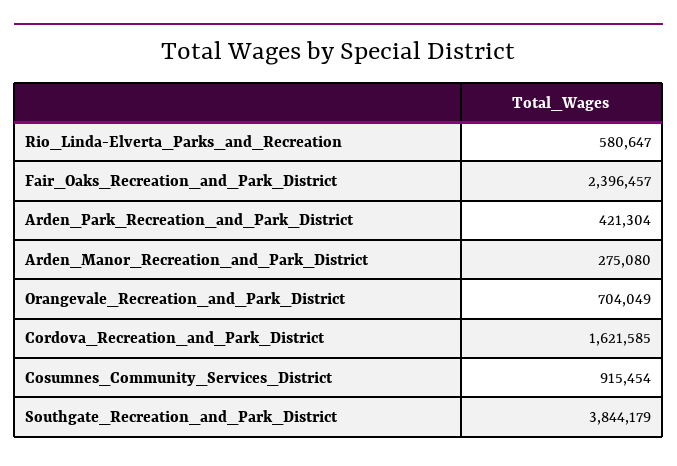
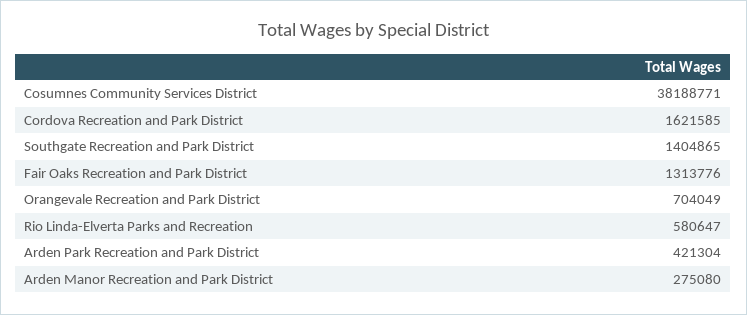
Fair_Oaks_Recreation_and_Park_District: 2396457 -> 1313776
Cosumnes_Community_Services_District: 915454 -> 38188771
Southgate_Recreation_and_Park_District: 3844179 -> 1404865

